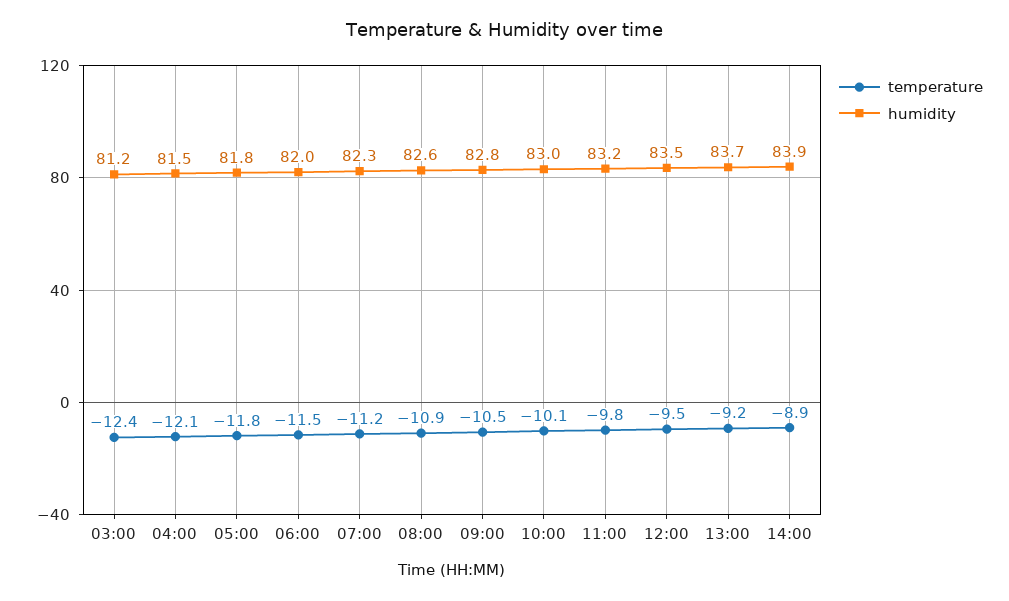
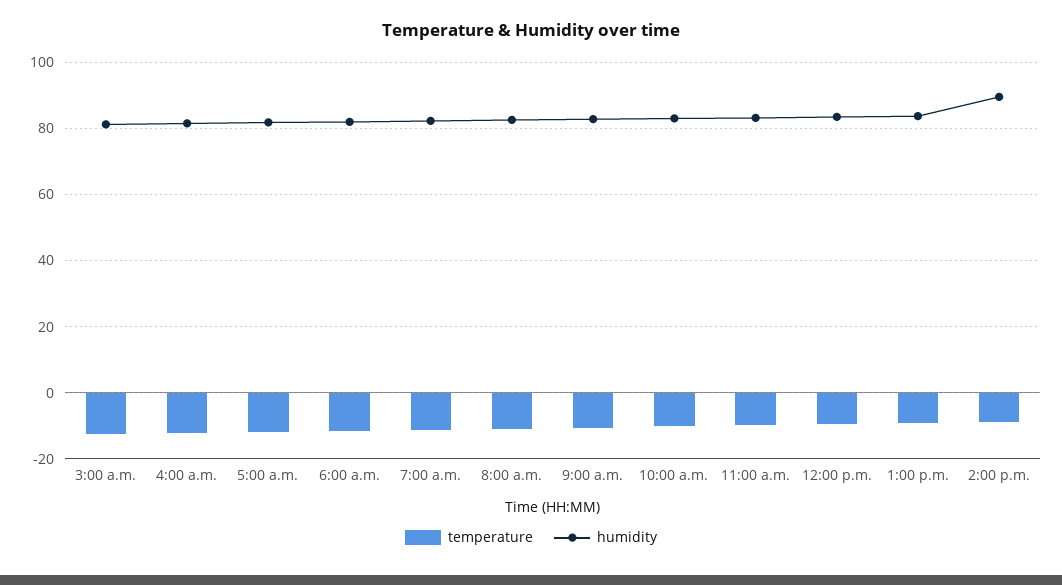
humidity, 14:00: 83.9 -> 90

